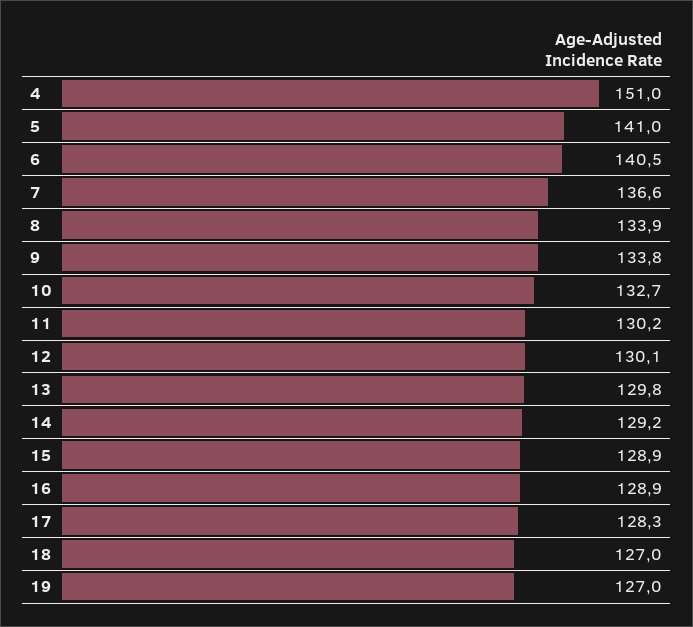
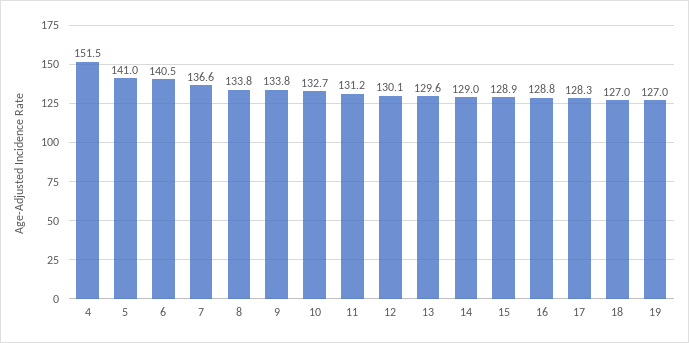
4: 151 -> 151.5
8: 133.9 -> 133.8
11: 130.2 -> 131.2
13: 129.8 -> 129.6
14: 129.2 -> 129
16: 128.9 -> 128.8

